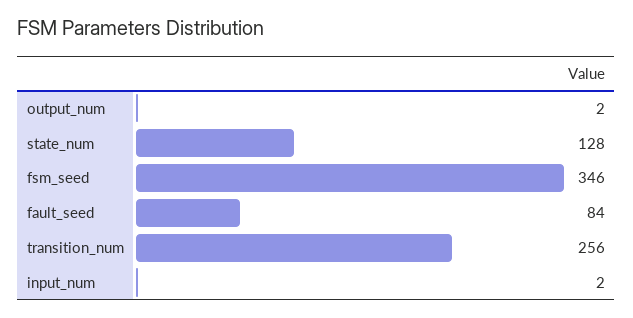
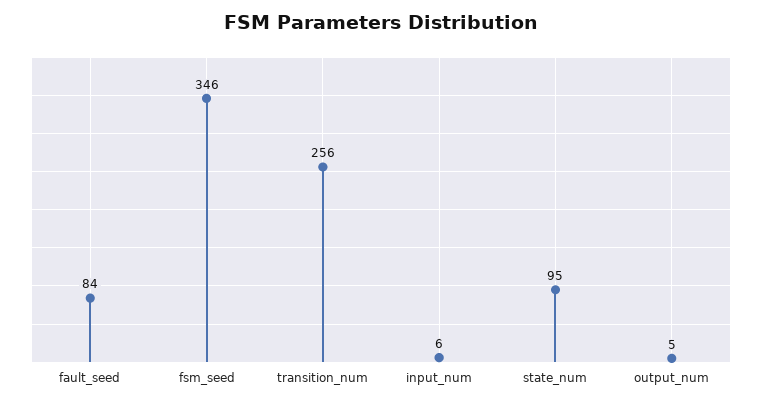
output_num: 2 -> 5
state_num: 128 -> 95
input_num: 2 -> 6

